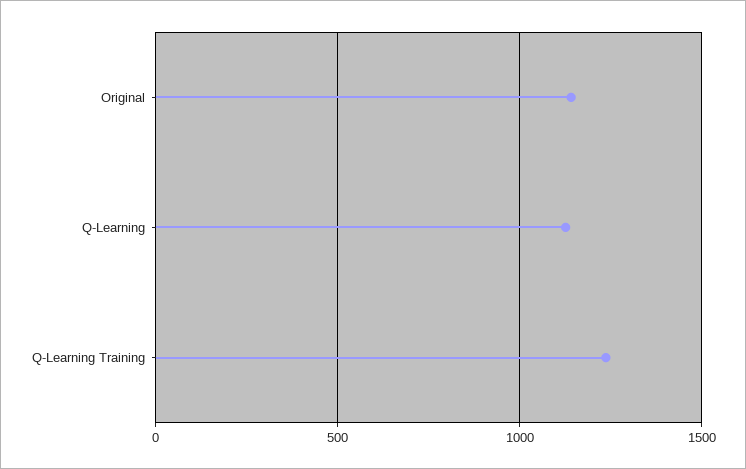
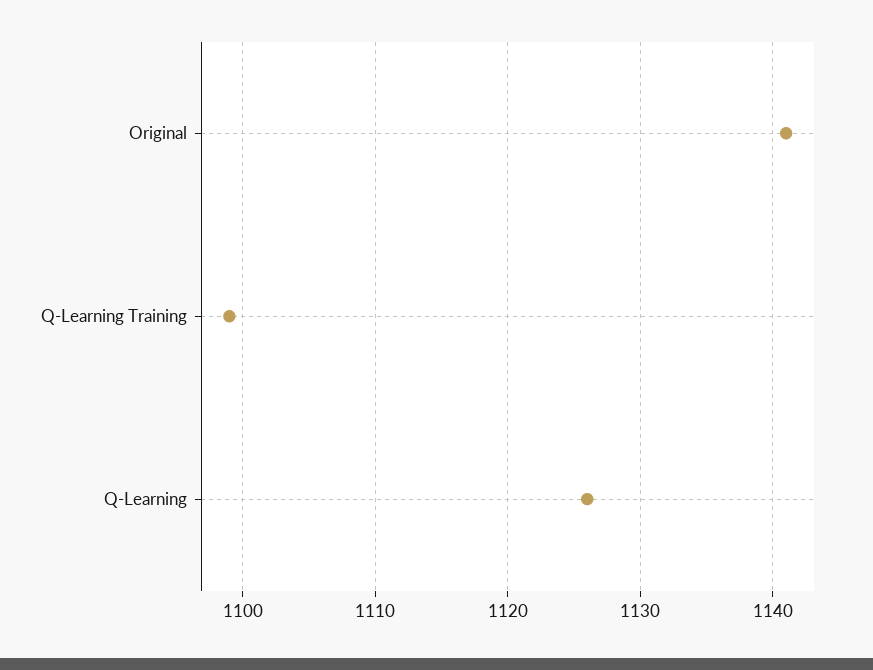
Q-Learning Training: 1250 -> 1099

